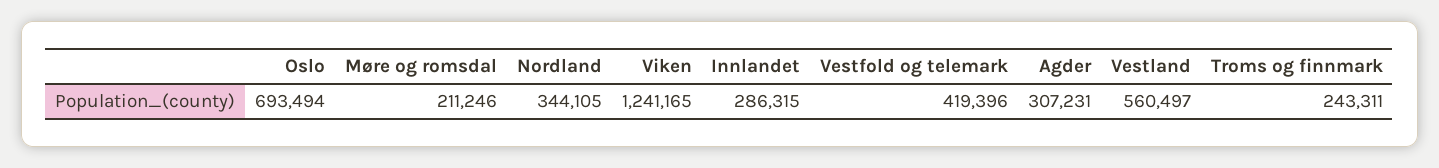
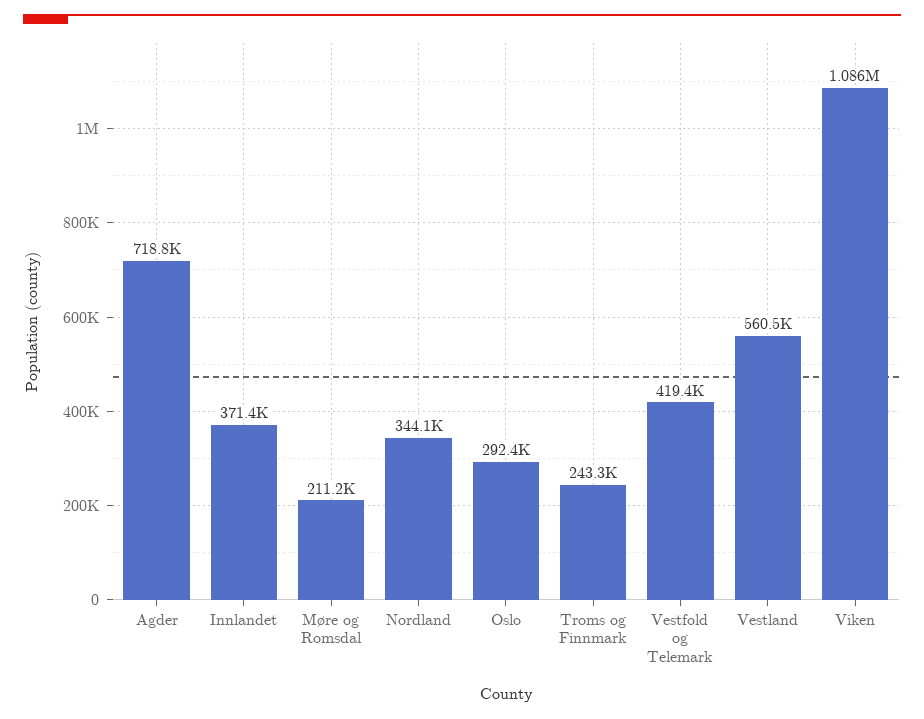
Oslo: 693494 -> 292400
Viken: 1241165 -> 1086000
Innlandet: 286315 -> 371400
Agder: 307231 -> 718800

